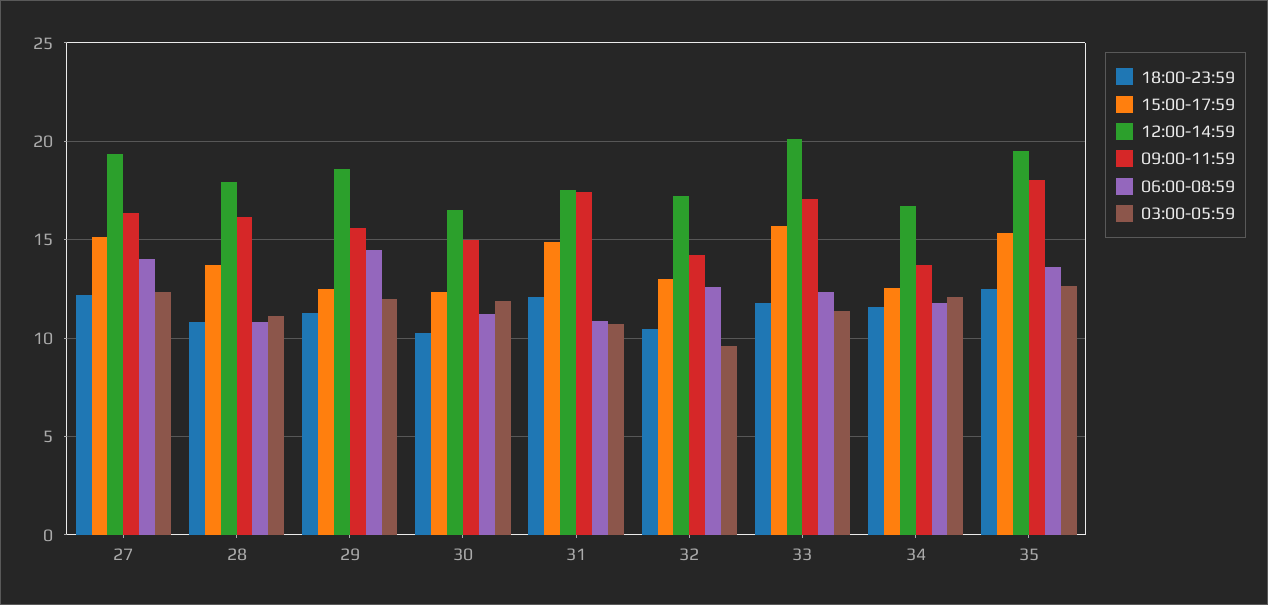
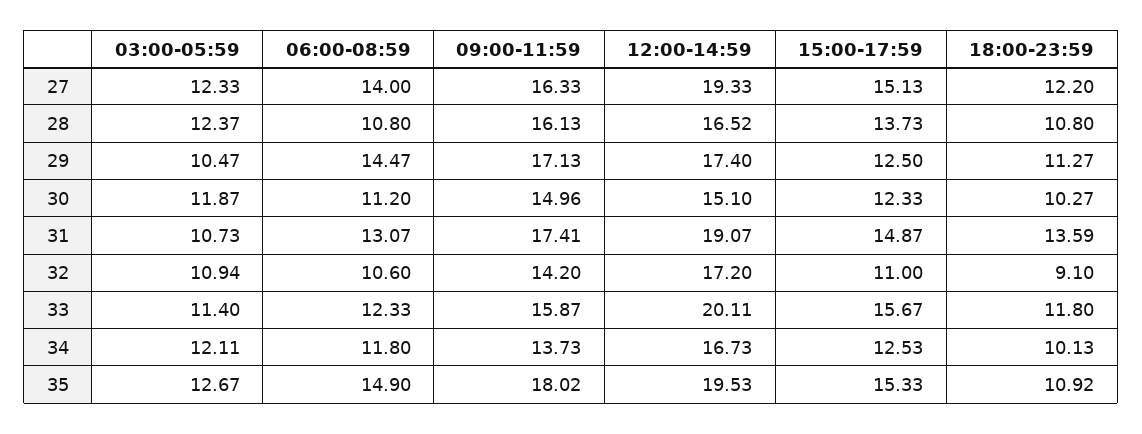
12:00-14:59, 28: 18 -> 16.52
03:00-05:59, 28: 11 -> 12.37
12:00-14:59, 29: 18.5 -> 17.4
09:00-11:59, 29: 15.5 -> 17.13
03:00-05:59, 29: 12 -> 10.47
12:00-14:59, 30: 16.5 -> 15.1
18:00-23:59, 31: 12 -> 13.59
12:00-14:59, 31: 17.5 -> 19.07
06:00-08:59, 31: 11 -> 13.07
18:00-23:59, 32: 10.5 -> 9.1
15:00-17:59, 32: 13 -> 11
06:00-08:59, 32: 12.5 -> 10.6
03:00-05:59, 32: 9.5 -> 10.94
09:00-11:59, 33: 17 -> 15.87
18:00-23:59, 34: 11.5 -> 10.13
18:00-23:59, 35: 12.5 -> 10.92
06:00-08:59, 35: 13.5 -> 14.9

